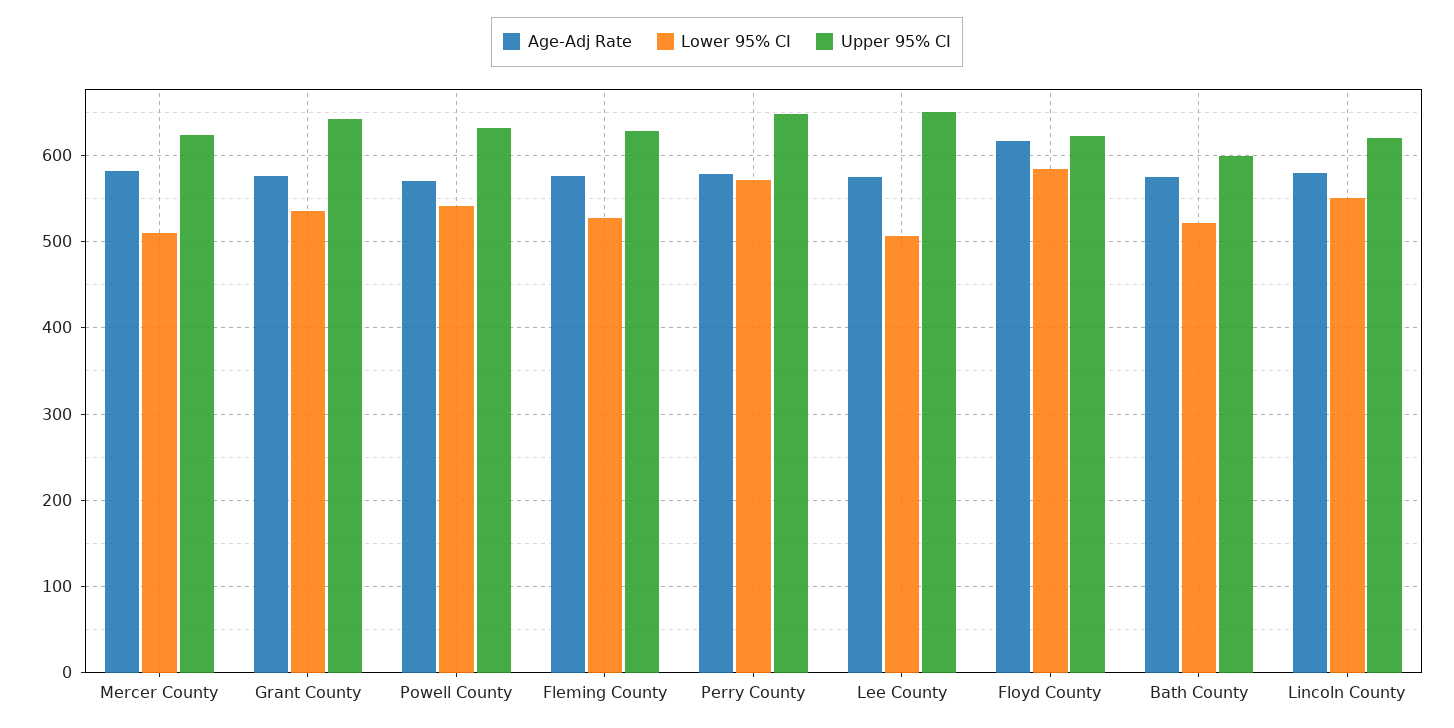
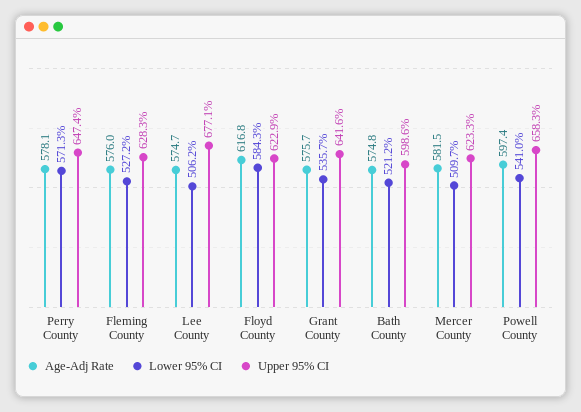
Age-Adj Rate, Powell County: 570 -> 597.4
Upper 95% CI, Powell County: 630 -> 658.3
Upper 95% CI, Lee County: 650 -> 677.1
Age-Adj Rate, Lincoln County: 580 -> none
Lower 95% CI, Lincoln County: 550 -> none
Upper 95% CI, Lincoln County: 620 -> none

